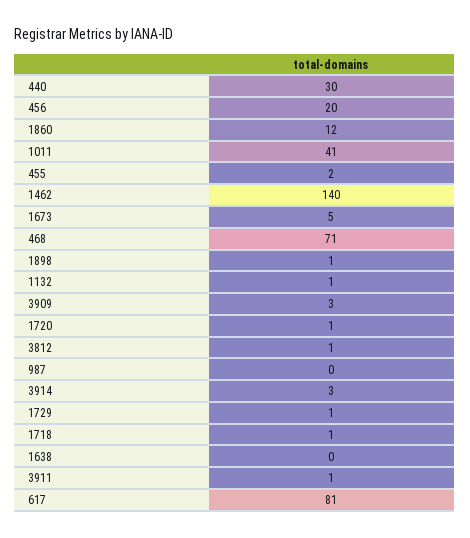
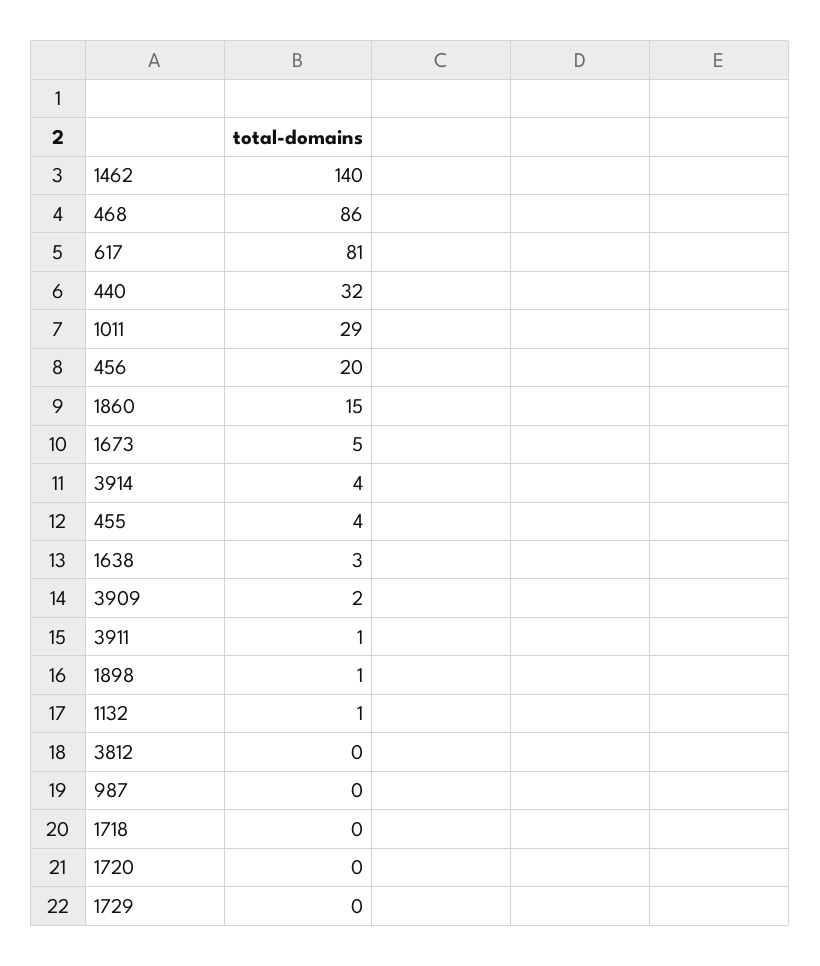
440: 30 -> 32
1860: 12 -> 15
1011: 41 -> 29
455: 2 -> 4
468: 71 -> 86
3909: 3 -> 2
1720: 1 -> 0
3812: 1 -> 0
3914: 3 -> 4
1729: 1 -> 0
1718: 1 -> 0
1638: 0 -> 3

